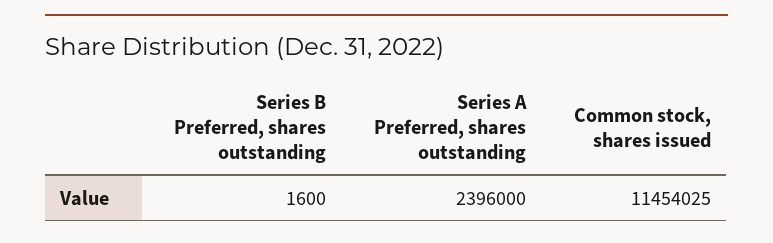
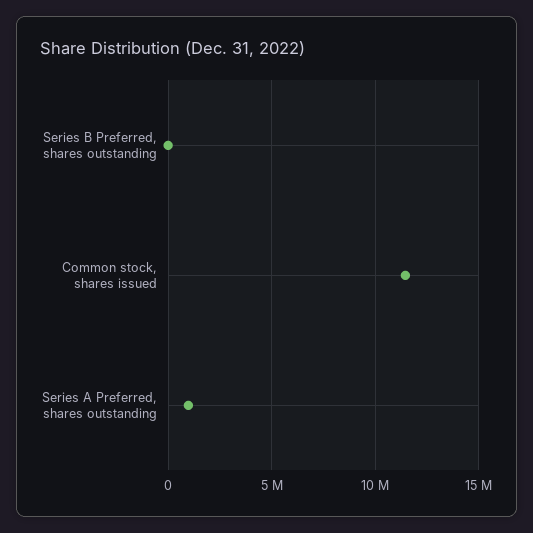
Series A Preferred, shares outstanding: 2396000 -> 1000000

